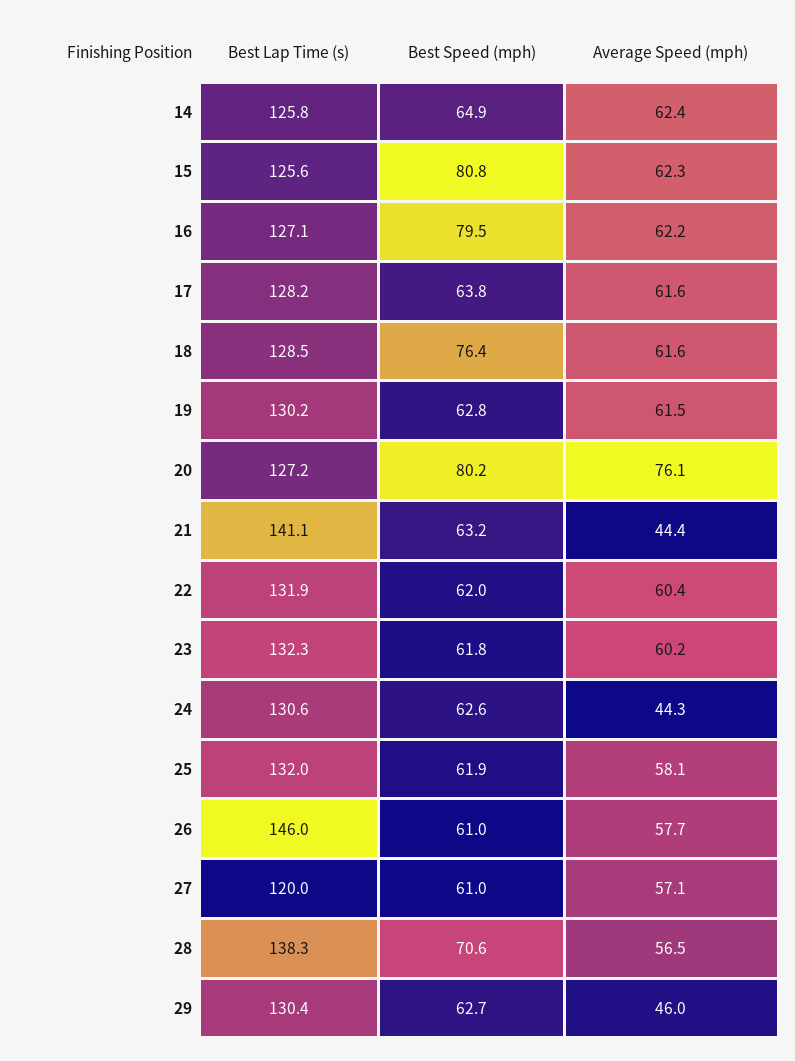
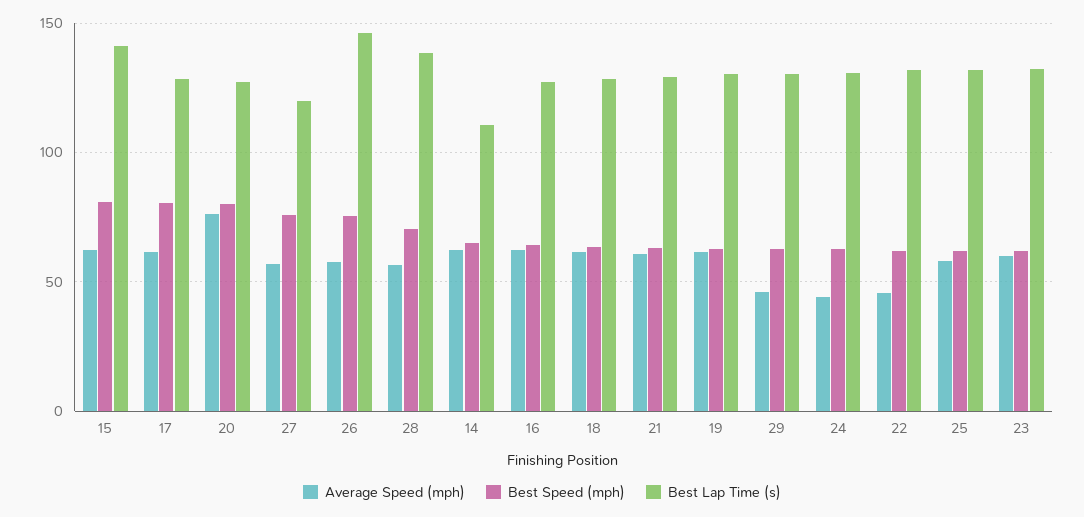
Best Lap Time (s), 14: 125.8 -> 110
Best Lap Time (s), 15: 125.6 -> 140
Best Speed (mph), 16: 79.5 -> 65
Best Speed (mph), 17: 63.8 -> 80
Best Speed (mph), 18: 76.4 -> 65
Best Lap Time (s), 21: 141.1 -> 130
Average Speed (mph), 21: 44.4 -> 60
Average Speed (mph), 22: 60.4 -> 45
Best Speed (mph), 26: 61 -> 75
Best Speed (mph), 27: 61 -> 75

